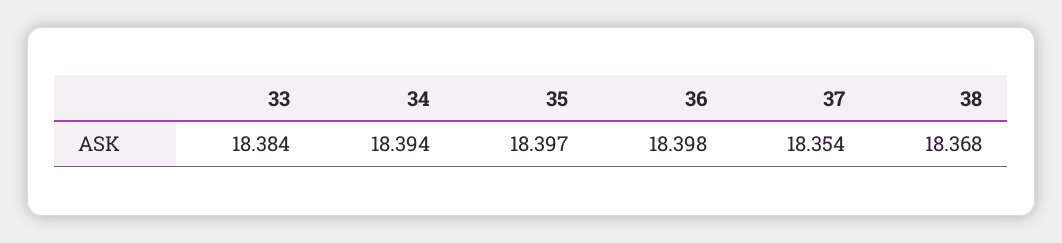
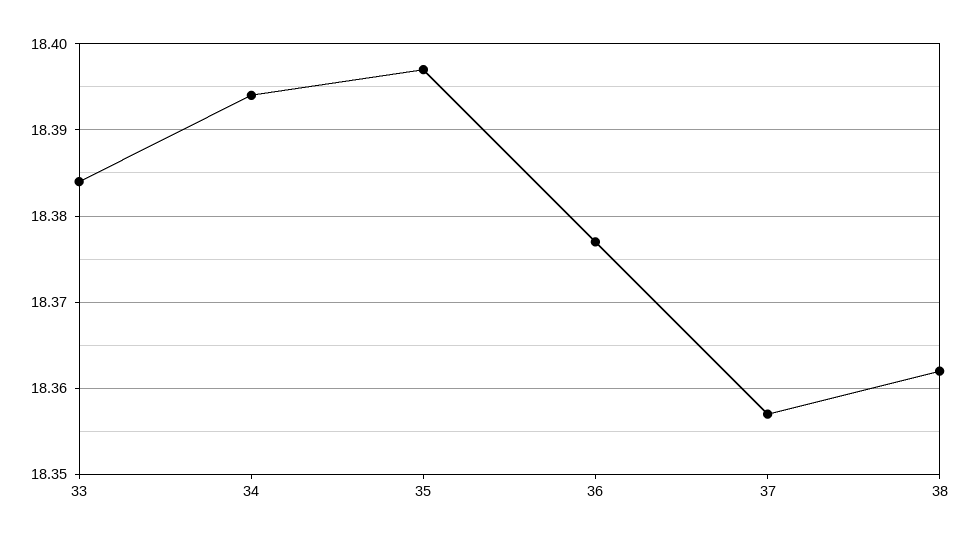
36: 18.398 -> 18.377
37: 18.354 -> 18.357
38: 18.368 -> 18.362

